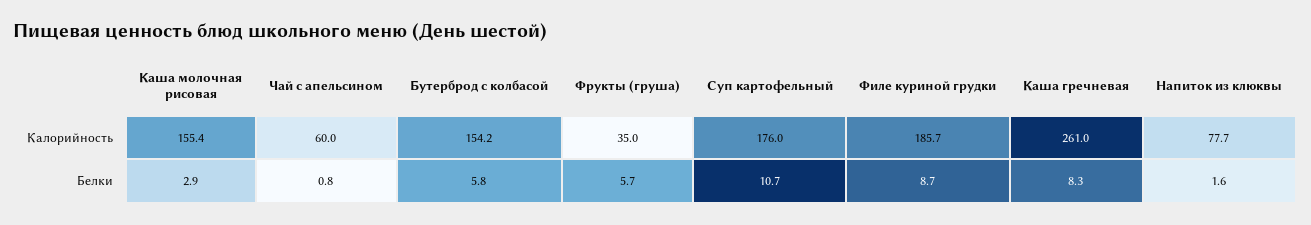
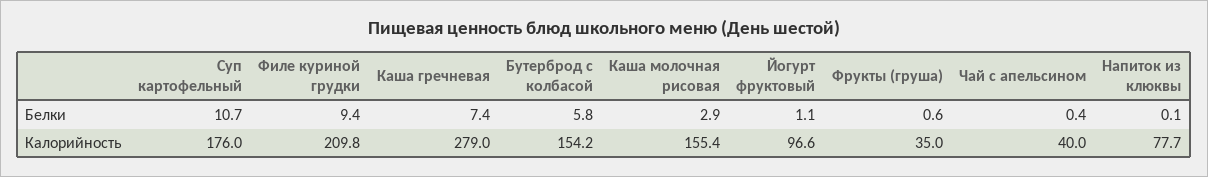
Чай с апельсином, Калорийность: 60 -> 40
Филе куриной грудки, Калорийность: 185.7 -> 209.8
Каша гречневая, Калорийность: 261 -> 279
Чай с апельсином, Белки: 0.8 -> 0.4
Фрукты (груша), Белки: 5.7 -> 0.6
Филе куриной грудки, Белки: 8.7 -> 9.4
Каша гречневая, Белки: 8.3 -> 7.4
Напиток из клюквы, Белки: 1.6 -> 0.1
Йогурт фруктовый, Белки: none -> 1.1
Йогурт фруктовый, Калорийность: none -> 96.6

